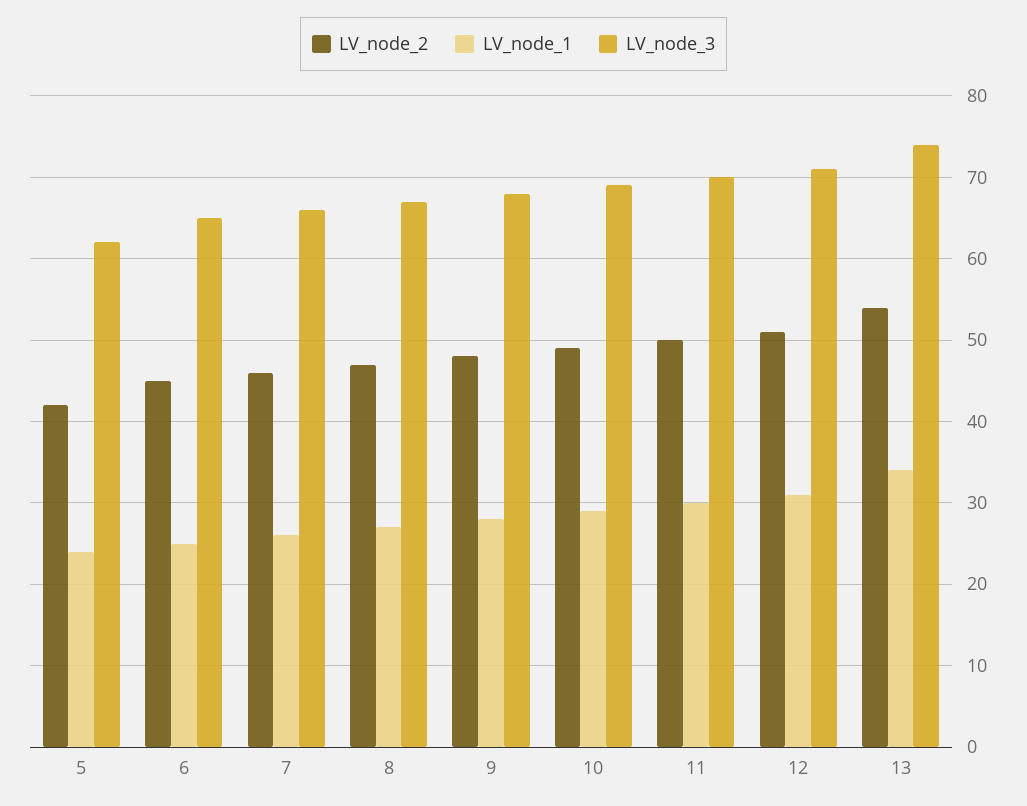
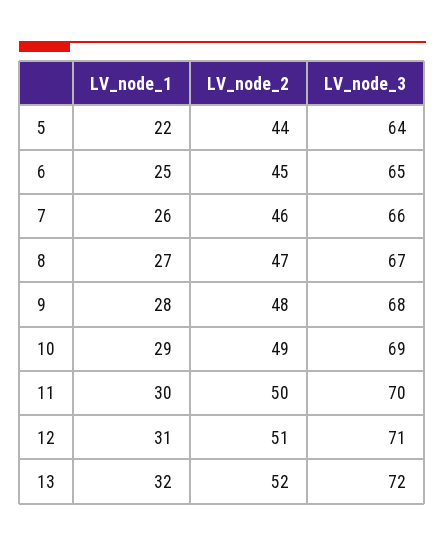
LV_node_2, 5: 42 -> 44
LV_node_1, 5: 24 -> 22
LV_node_3, 5: 62 -> 64
LV_node_2, 13: 54 -> 52
LV_node_1, 13: 34 -> 32
LV_node_3, 13: 74 -> 72

